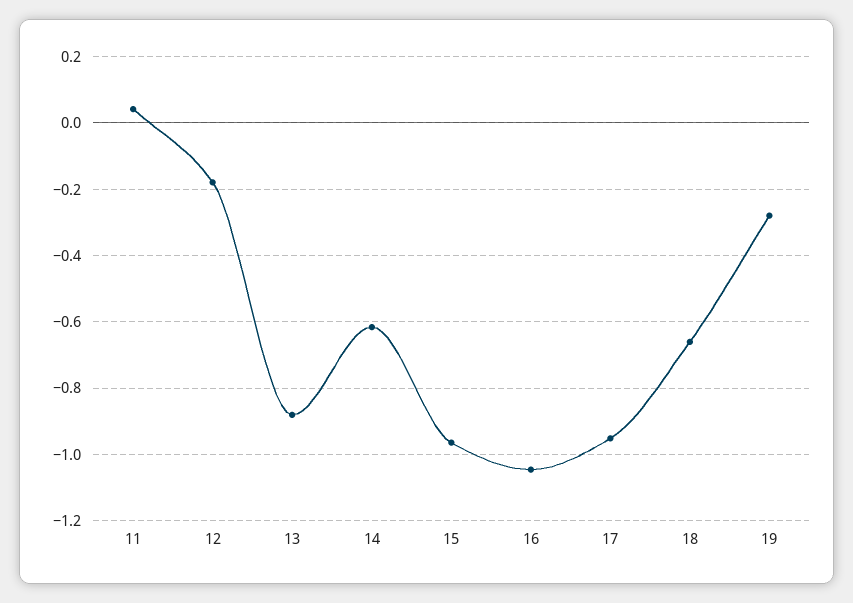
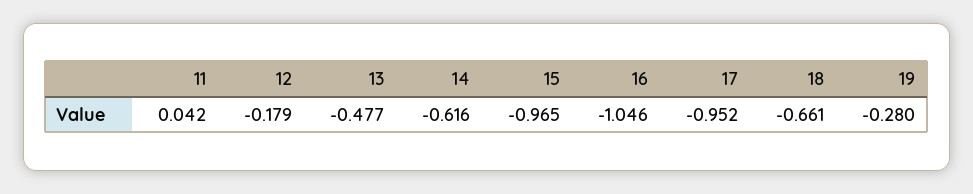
13: -0.88 -> -0.477

